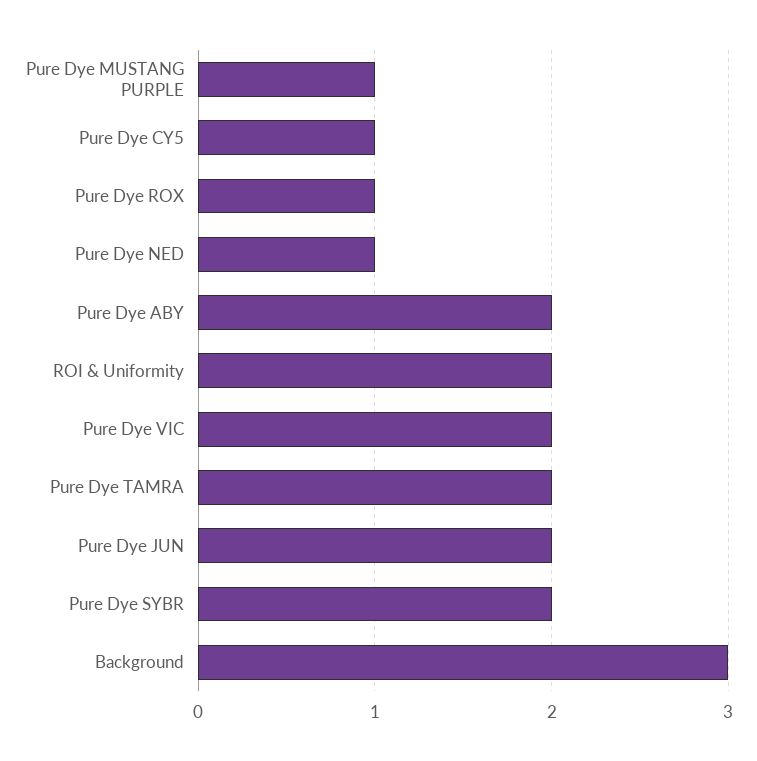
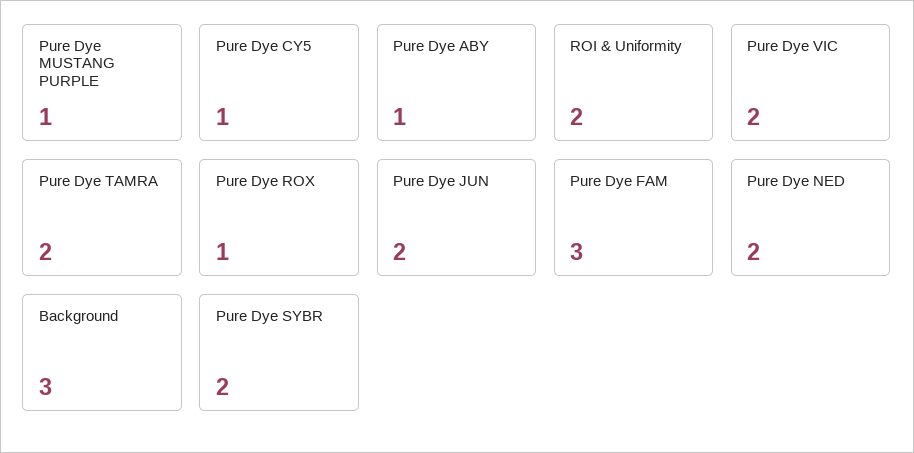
Pure Dye NED: 1 -> 2
Pure Dye ABY: 2 -> 1
Pure Dye FAM: none -> 3

